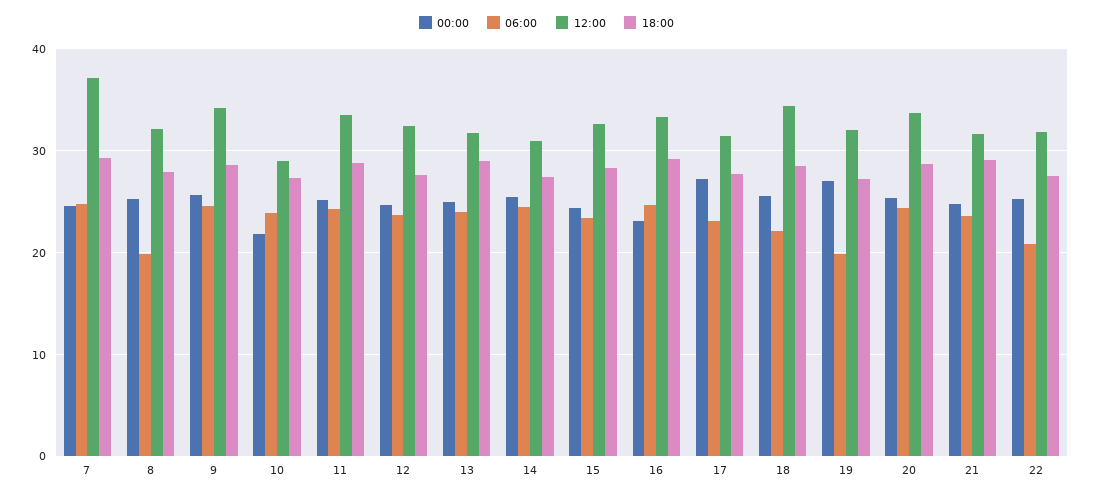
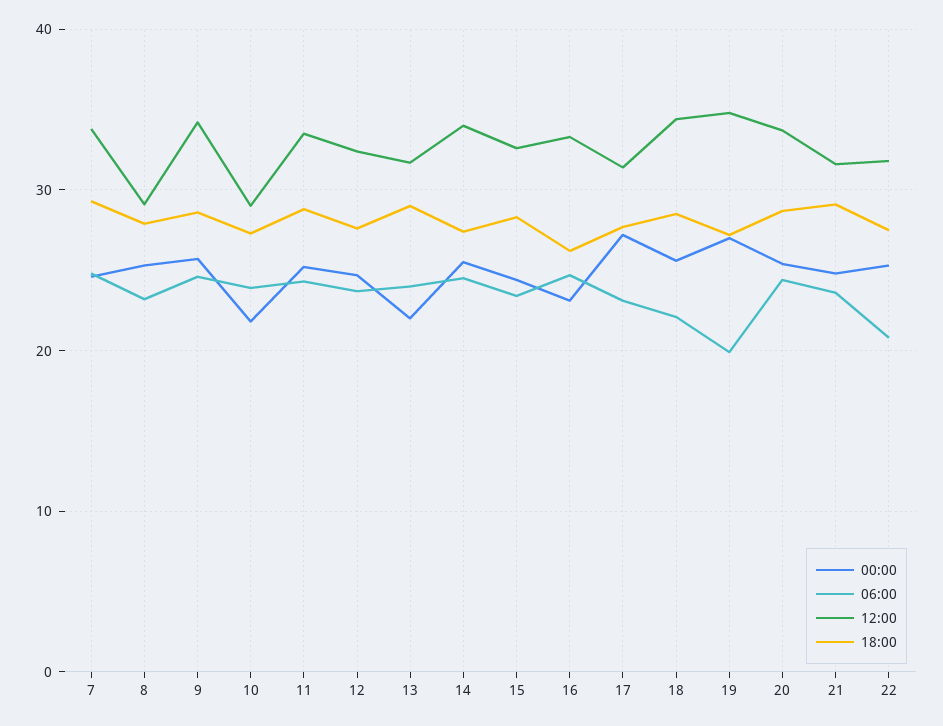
12:00, 7: 37 -> 34
06:00, 8: 20 -> 23
12:00, 8: 32 -> 29
00:00, 13: 25 -> 22
12:00, 14: 31 -> 34
18:00, 16: 29 -> 26
12:00, 19: 32 -> 35

